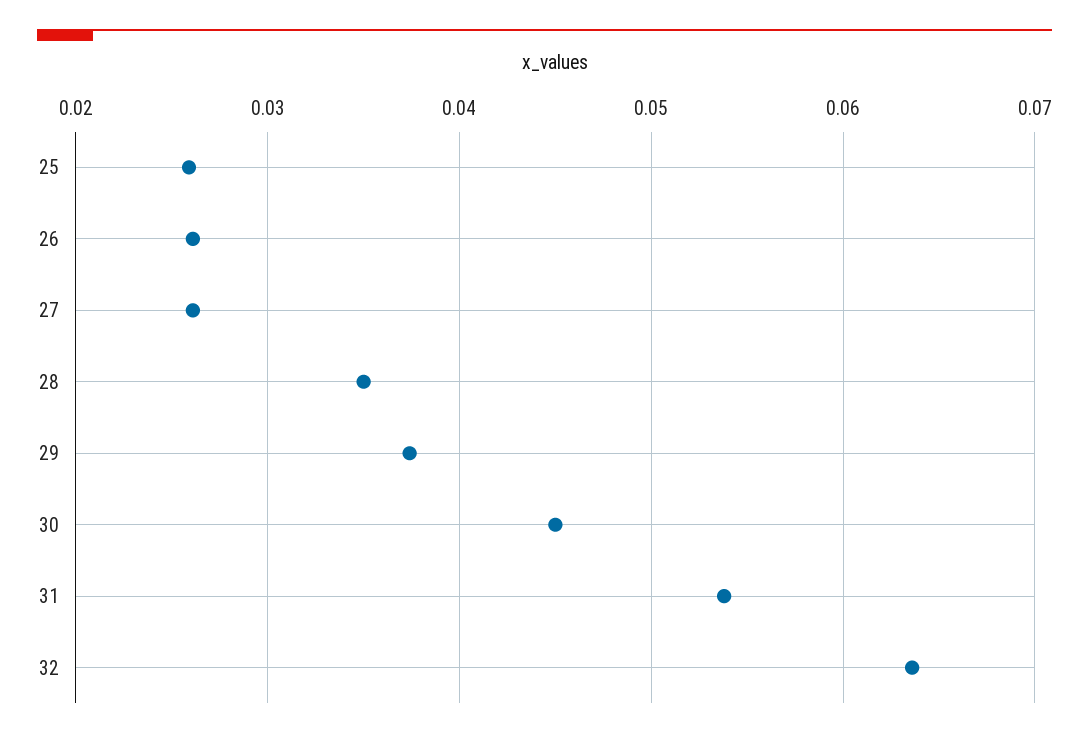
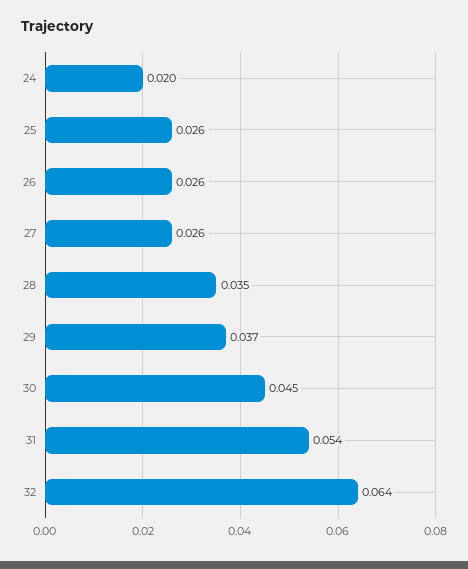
24: none -> 0.02

